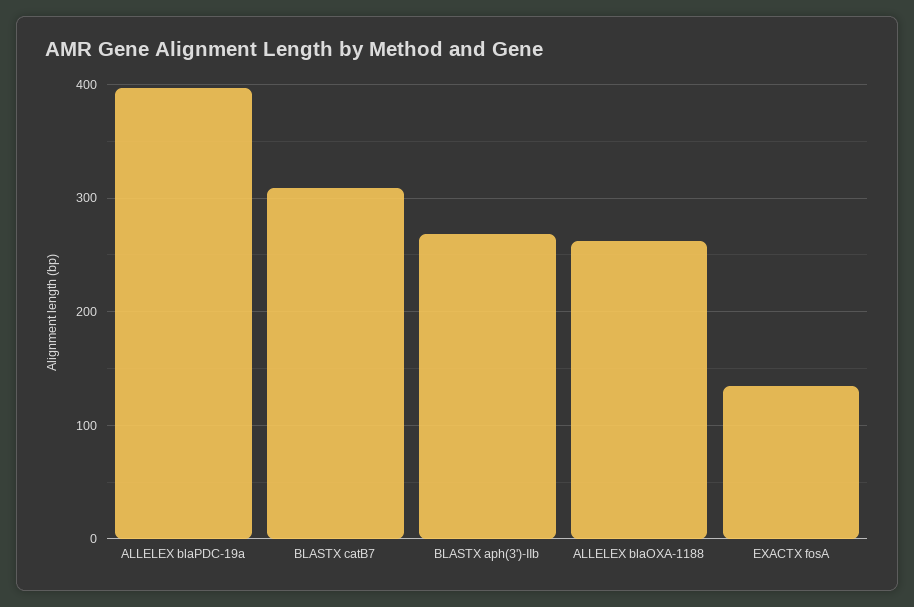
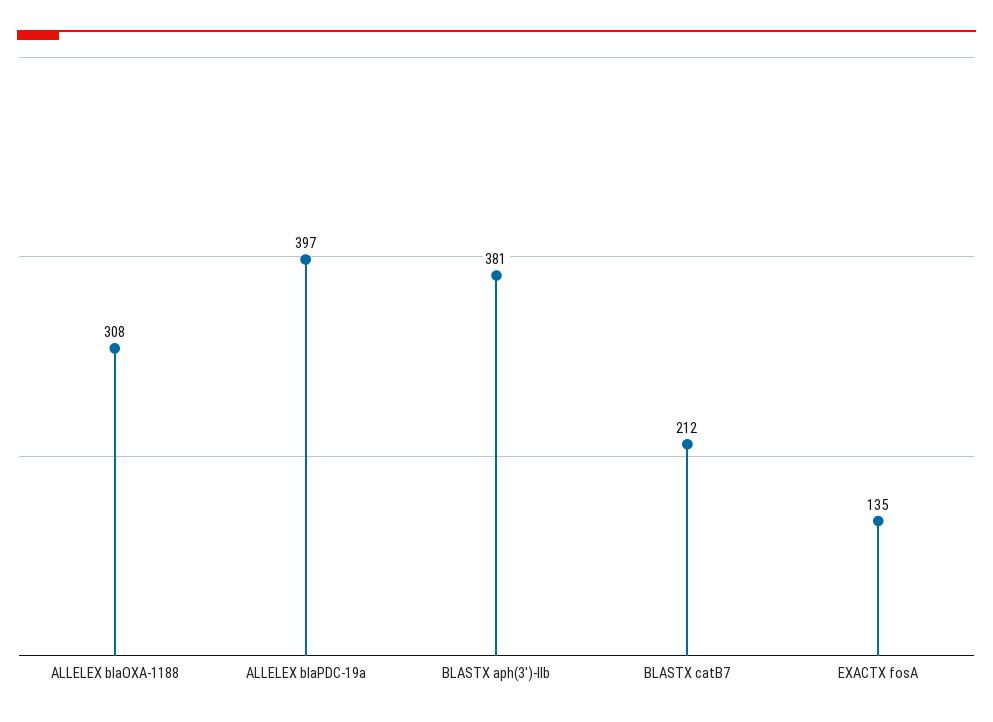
BLASTX catB7: 310 -> 212
BLASTX aph(3')-IIb: 270 -> 381
ALLELEX blaOXA-1188: 260 -> 308

